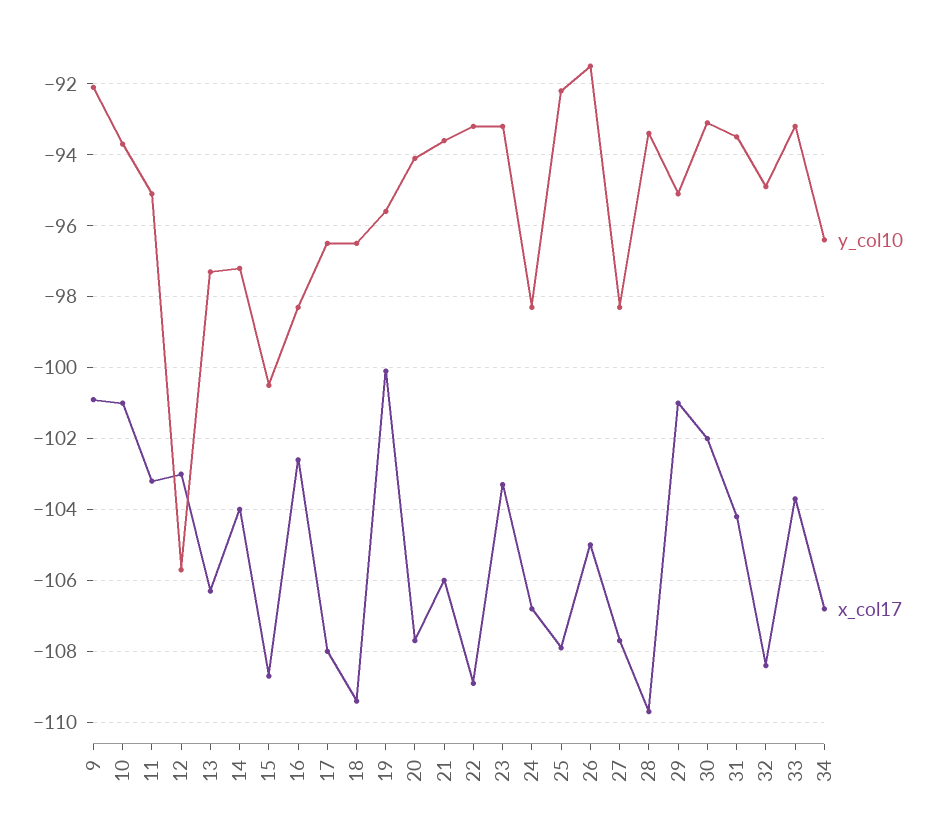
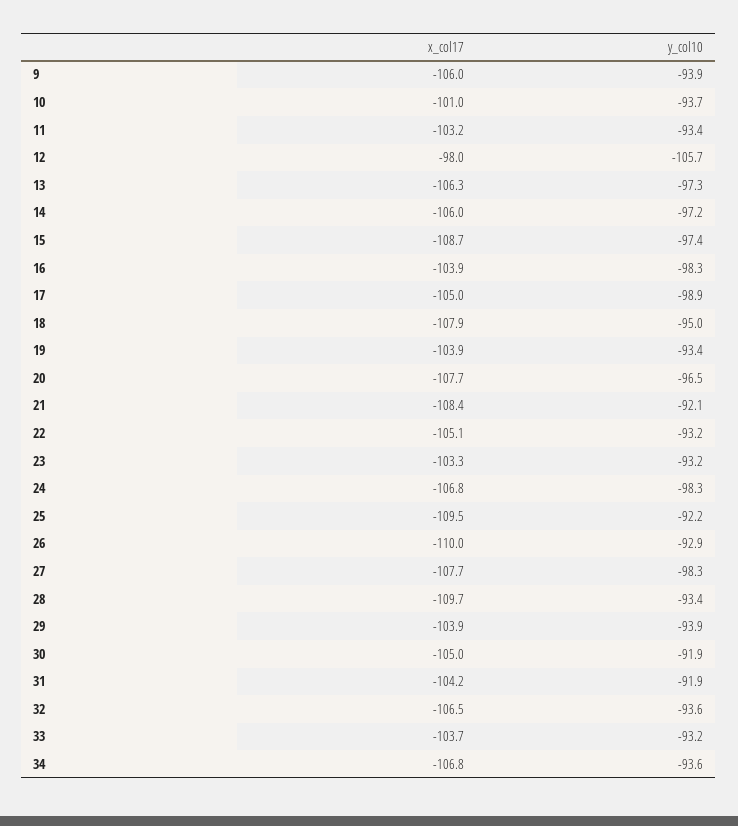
y_col10, 9: -92 -> -93.9
x_col17, 9: -101 -> -106
y_col10, 11: -95 -> -93.4
x_col17, 12: -103 -> -98
x_col17, 14: -104 -> -106
y_col10, 15: -100.5 -> -97.4
x_col17, 16: -102.5 -> -103.9
y_col10, 17: -96.5 -> -98.9
x_col17, 17: -108 -> -105
y_col10, 18: -96.5 -> -95
x_col17, 18: -109.5 -> -107.9
y_col10, 19: -95.5 -> -93.4
x_col17, 19: -100 -> -103.9
y_col10, 20: -94 -> -96.5
y_col10, 21: -93.5 -> -92.1
x_col17, 21: -106 -> -108.4
x_col17, 22: -109 -> -105.1
x_col17, 25: -108 -> -109.5
y_col10, 26: -91.5 -> -92.9
x_col17, 26: -105 -> -110
y_col10, 29: -95 -> -93.9
x_col17, 29: -101 -> -103.9
y_col10, 30: -93 -> -91.9
x_col17, 30: -102 -> -105
y_col10, 31: -93.5 -> -91.9
y_col10, 32: -95 -> -93.6
x_col17, 32: -108.5 -> -106.5
y_col10, 34: -96.5 -> -93.6

